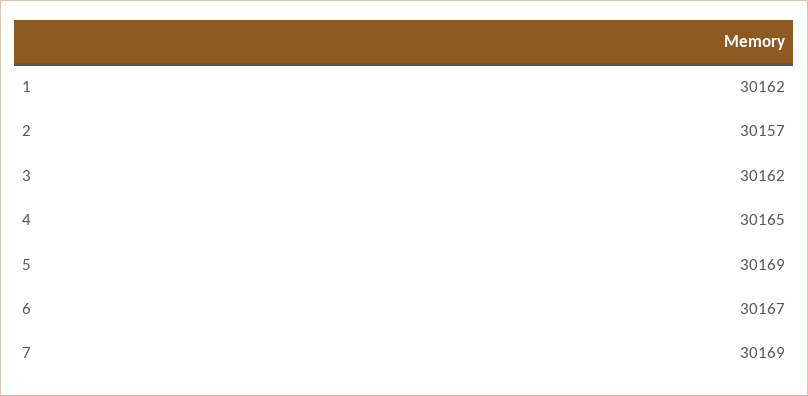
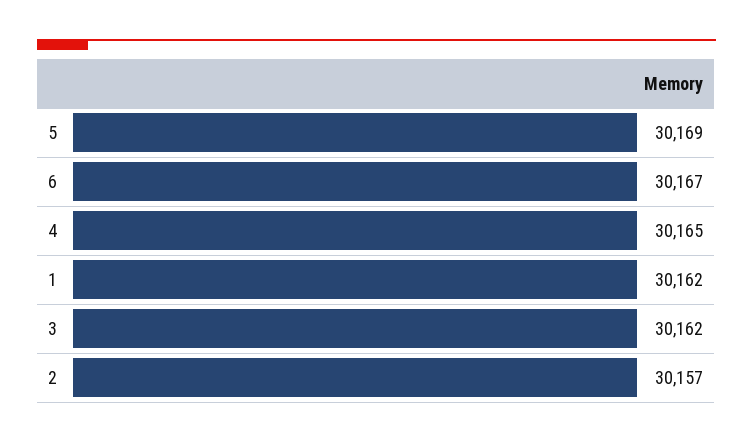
7: 30169 -> none

